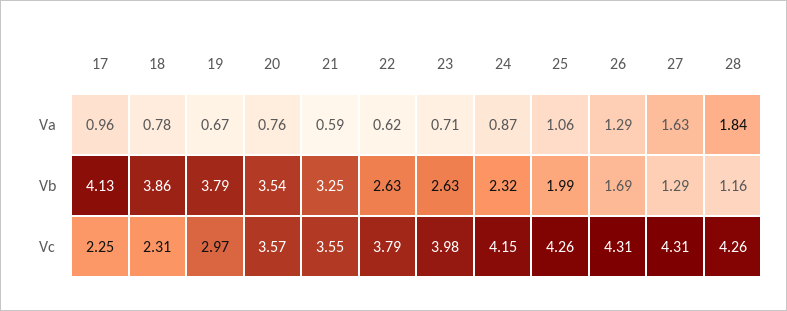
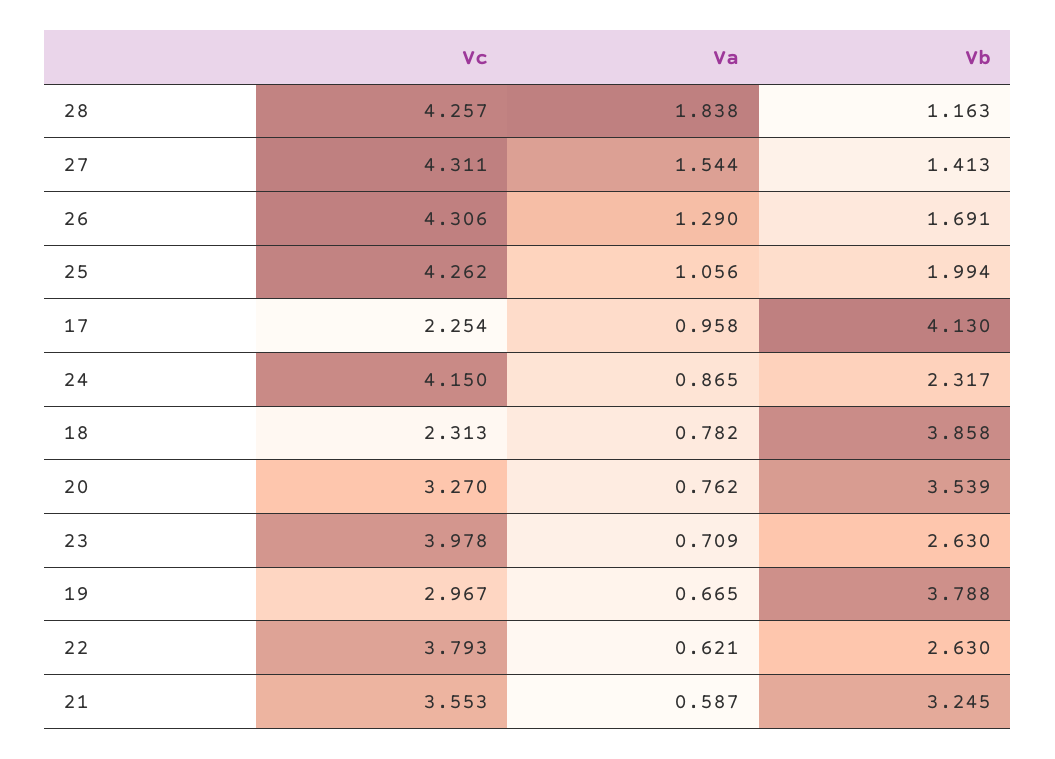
27, Va: 1.63 -> 1.544
27, Vb: 1.29 -> 1.413
20, Vc: 3.57 -> 3.27

